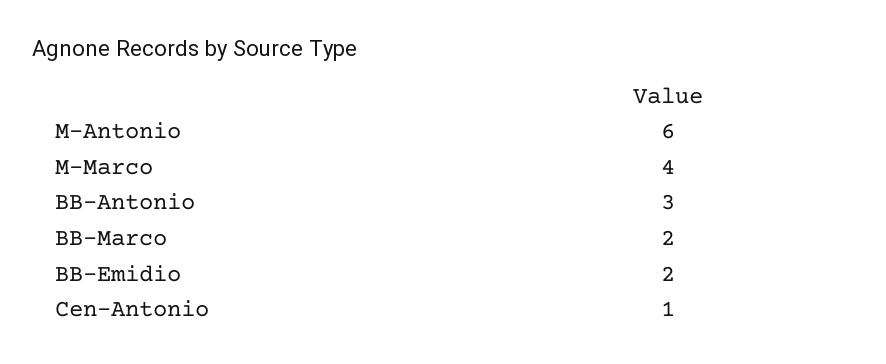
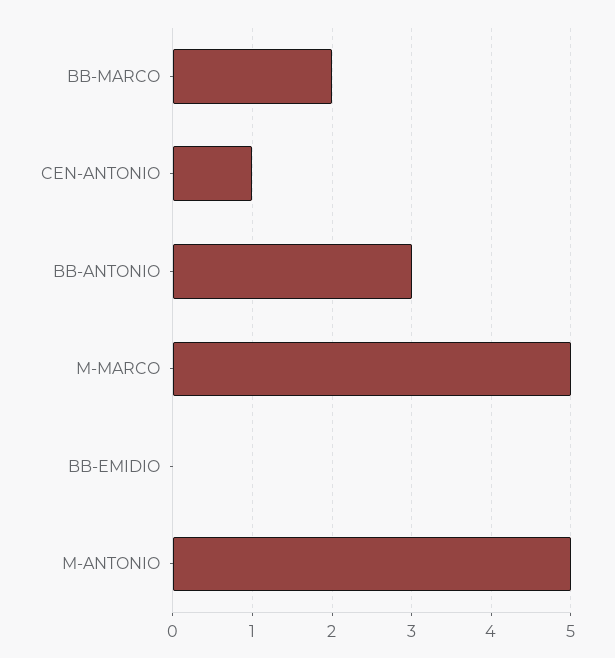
M-Antonio: 6 -> 5
M-Marco: 4 -> 5
BB-Emidio: 2 -> 0

